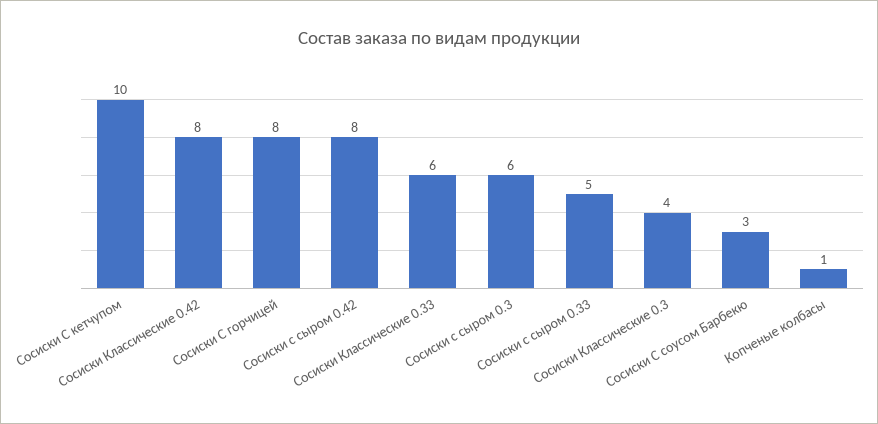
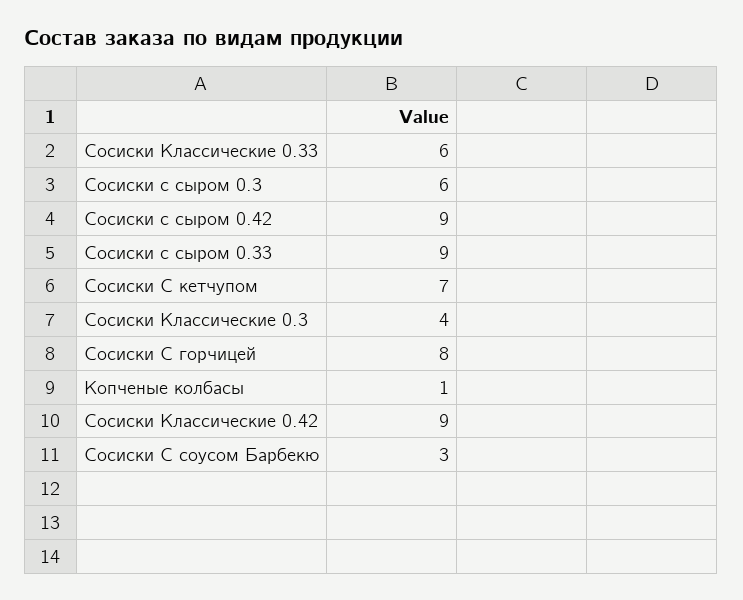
Сосиски С кетчупом: 10 -> 7
Сосиски Классические 0.42: 8 -> 9
Сосиски с сыром 0.42: 8 -> 9
Сосиски с сыром 0.33: 5 -> 9

